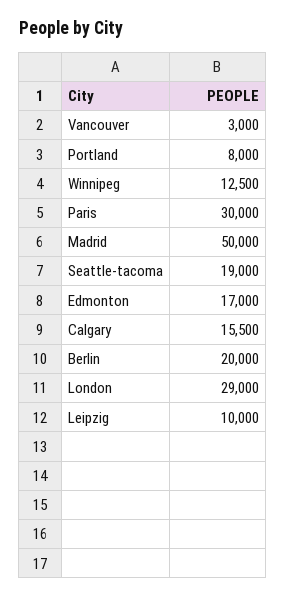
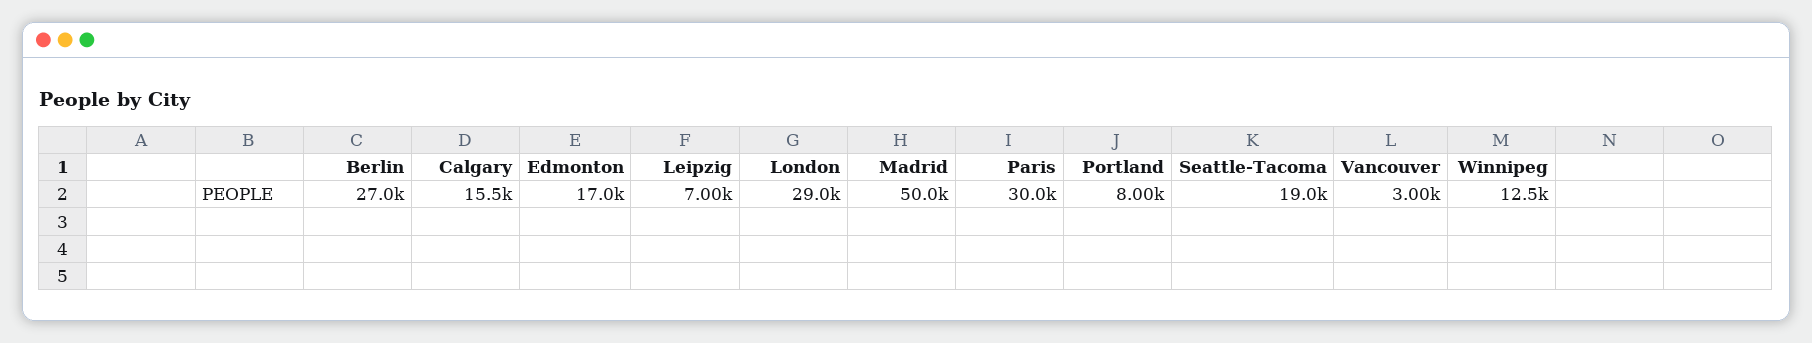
Berlin: 20000 -> 27000
Leipzig: 10000 -> 7000

